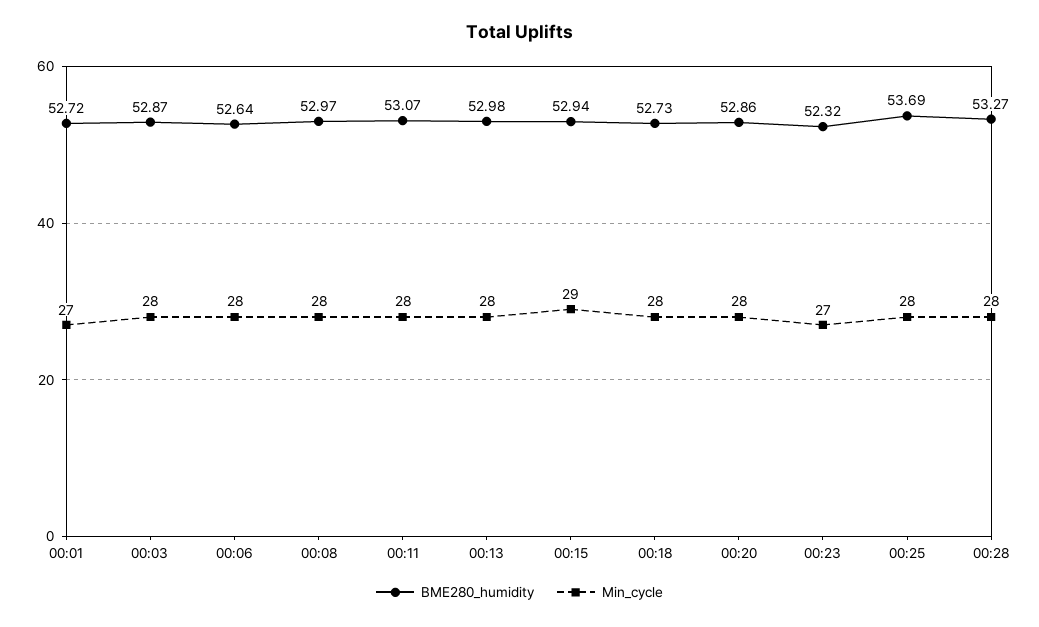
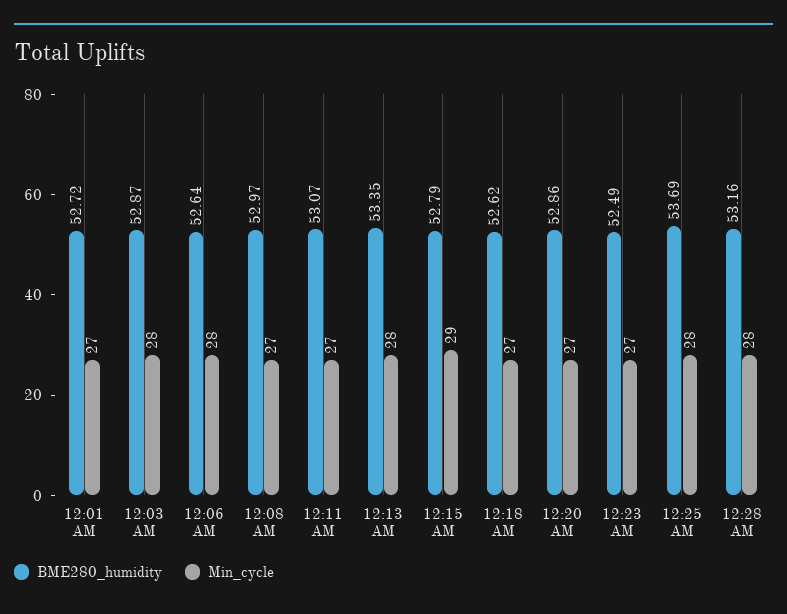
Min_cycle, 00:08: 28 -> 27
Min_cycle, 00:11: 28 -> 27
BME280_humidity, 00:13: 52.98 -> 53.35
BME280_humidity, 00:15: 52.94 -> 52.79
BME280_humidity, 00:18: 52.73 -> 52.62
Min_cycle, 00:18: 28 -> 27
Min_cycle, 00:20: 28 -> 27
BME280_humidity, 00:23: 52.32 -> 52.49
BME280_humidity, 00:28: 53.27 -> 53.16

